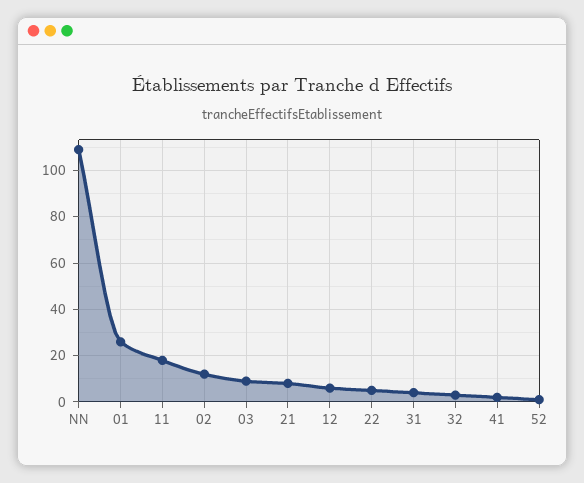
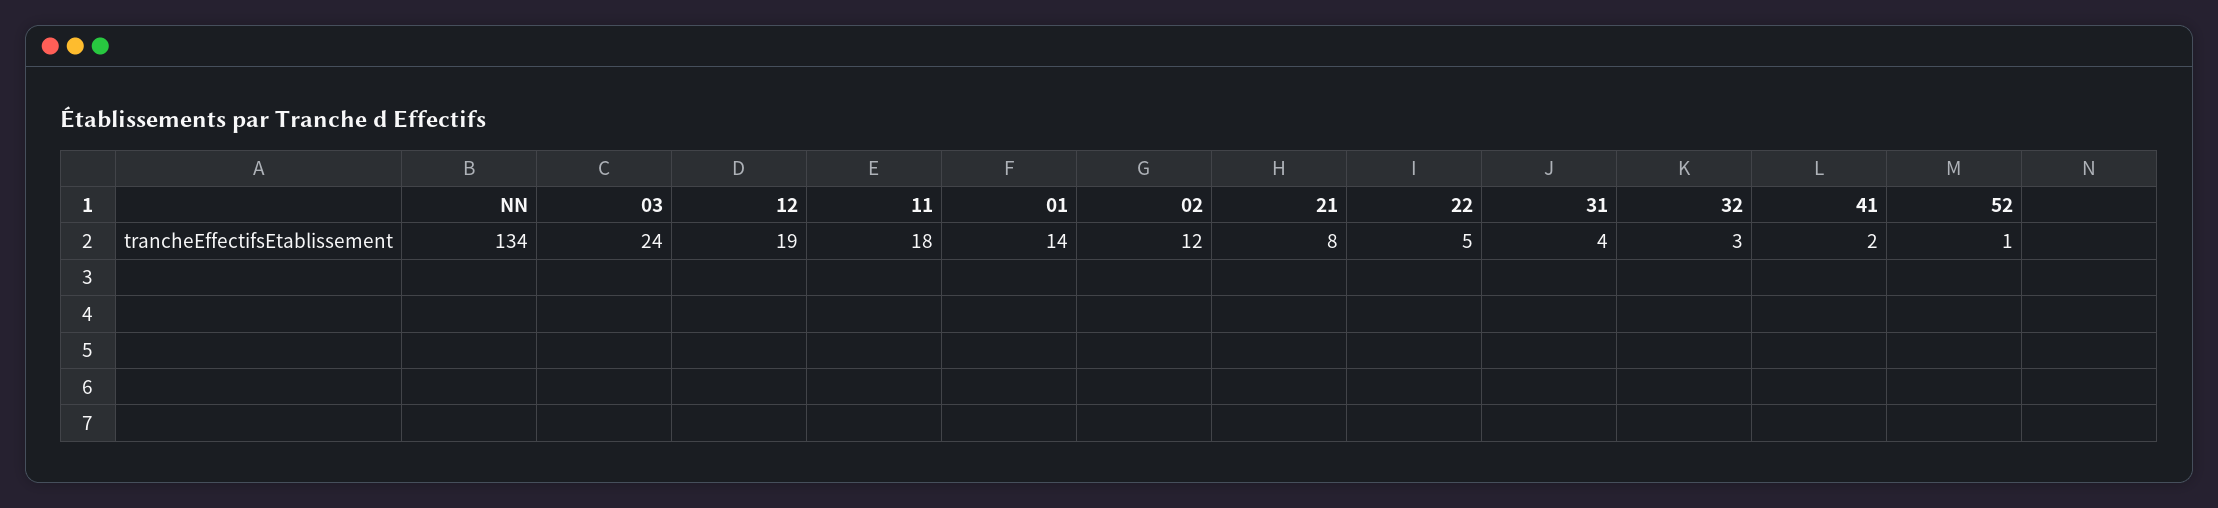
NN: 110 -> 134
01: 25 -> 14
03: 10 -> 24
12: 5 -> 19

